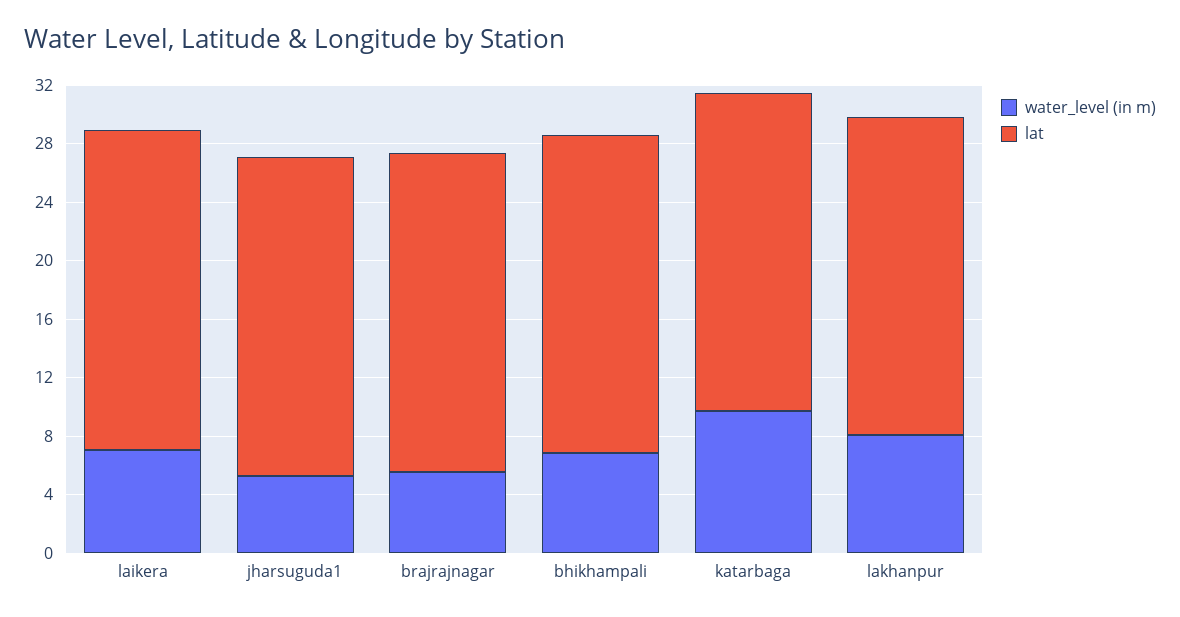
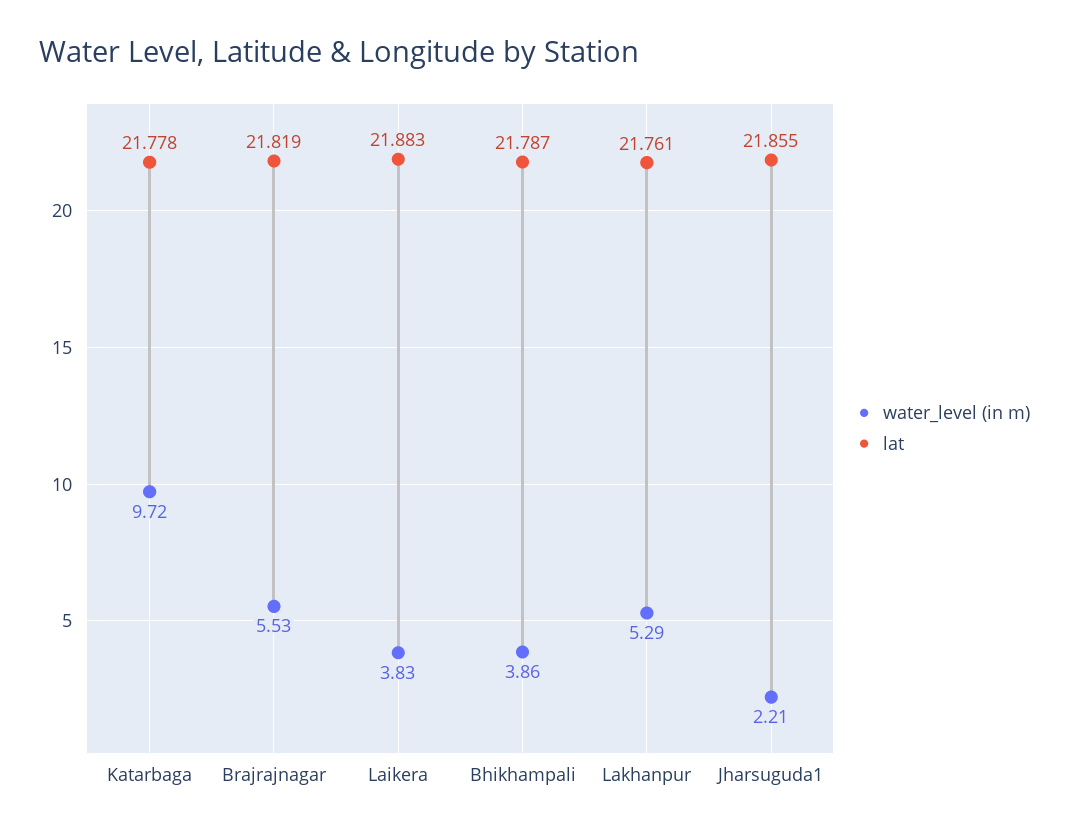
water_level (in m), laikera: 7 -> 3.83
water_level (in m), jharsuguda1: 5 -> 2.21
water_level (in m), bhikhampali: 7 -> 3.86
water_level (in m), lakhanpur: 8 -> 5.29

